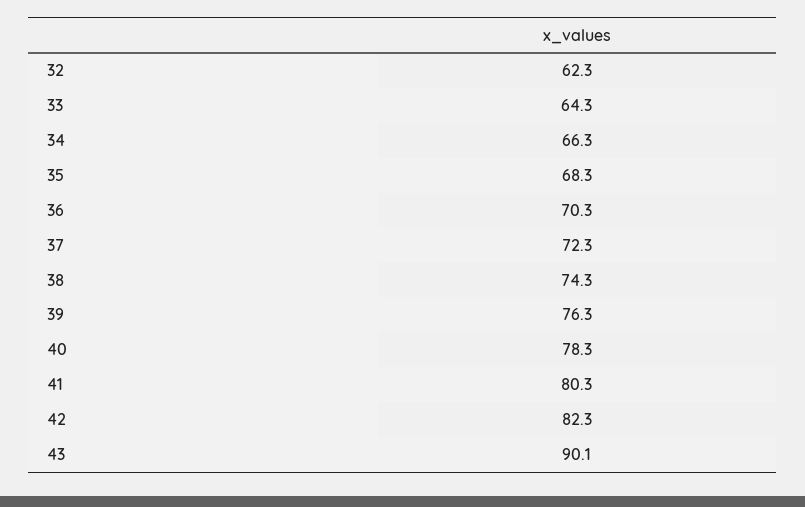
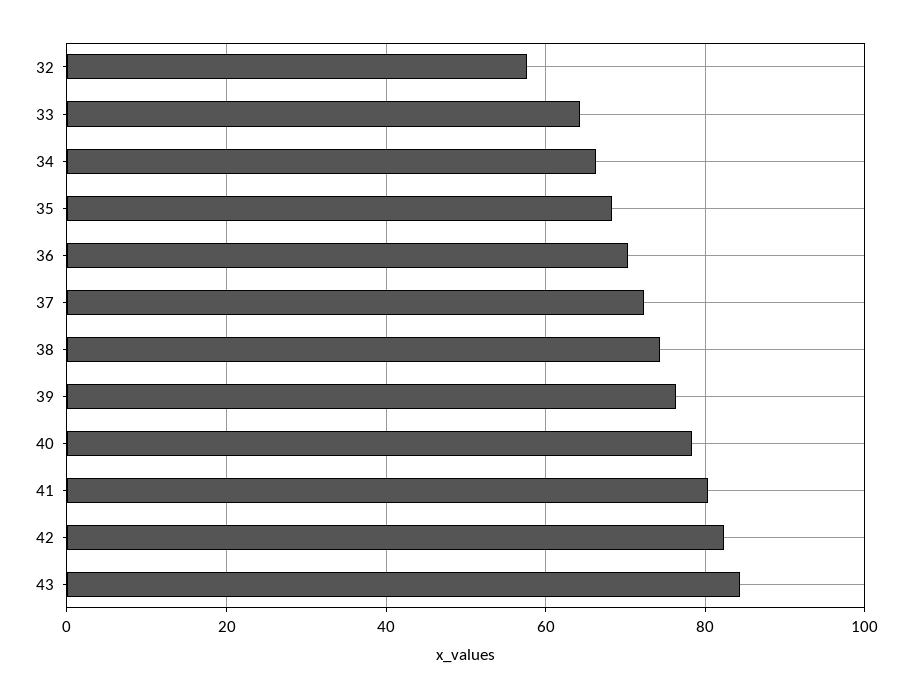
32: 62.3 -> 58
43: 90.1 -> 84

